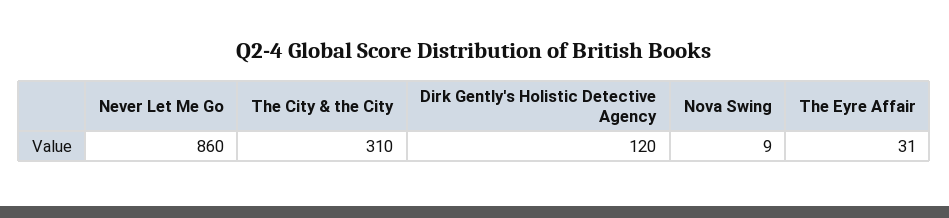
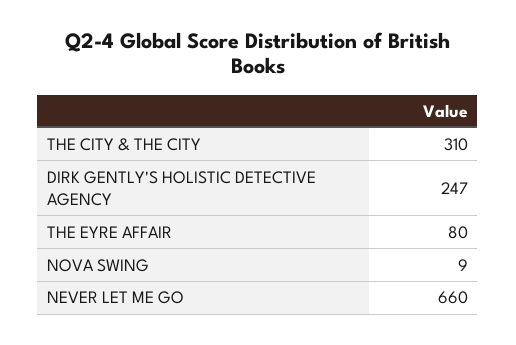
Never Let Me Go: 860 -> 660
Dirk Gently's Holistic Detective Agency: 120 -> 247
The Eyre Affair: 31 -> 80

